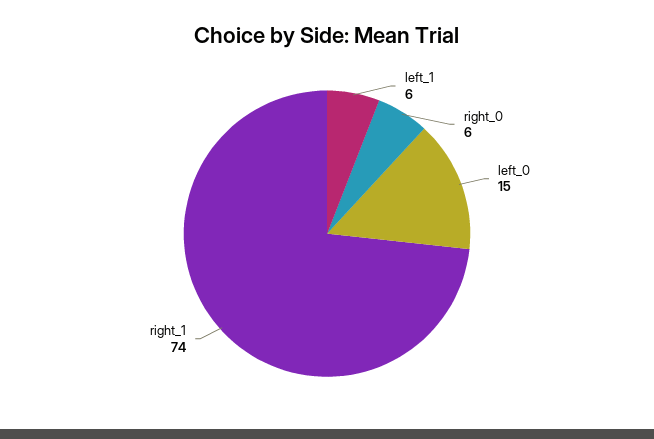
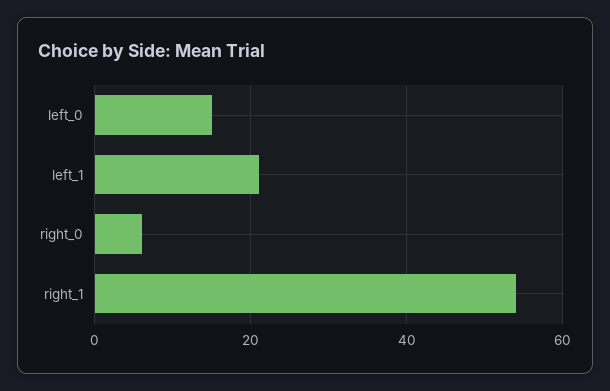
left_1: 6 -> 20
right_1: 74 -> 55

